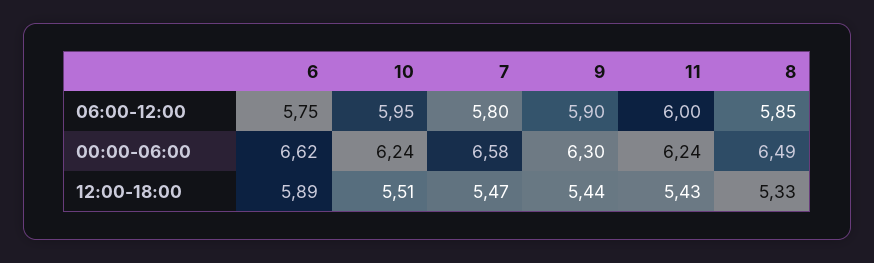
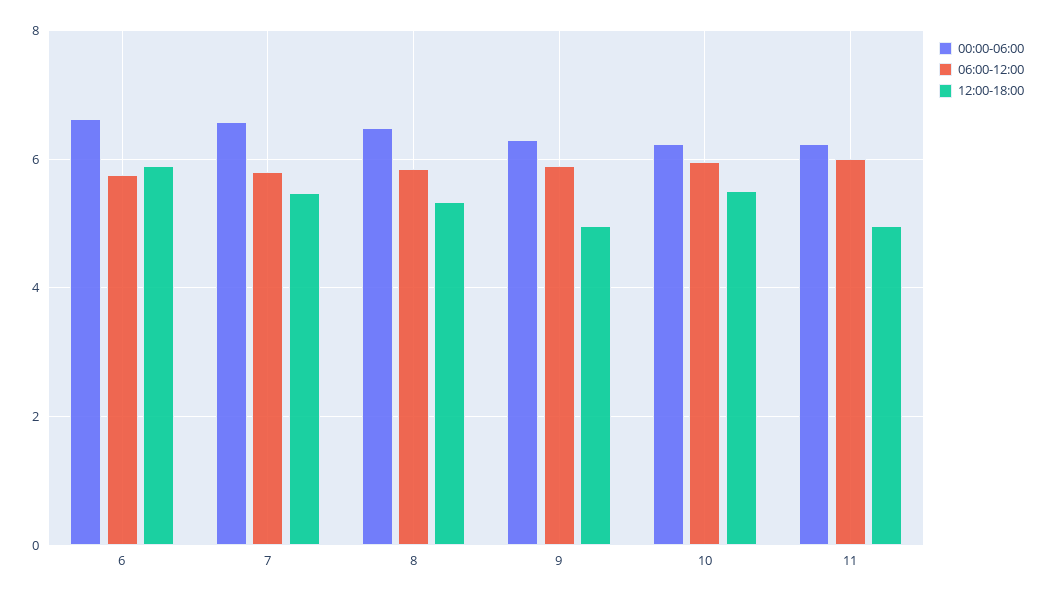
12:00-18:00, 9: 5.44 -> 5
12:00-18:00, 11: 5.43 -> 5

